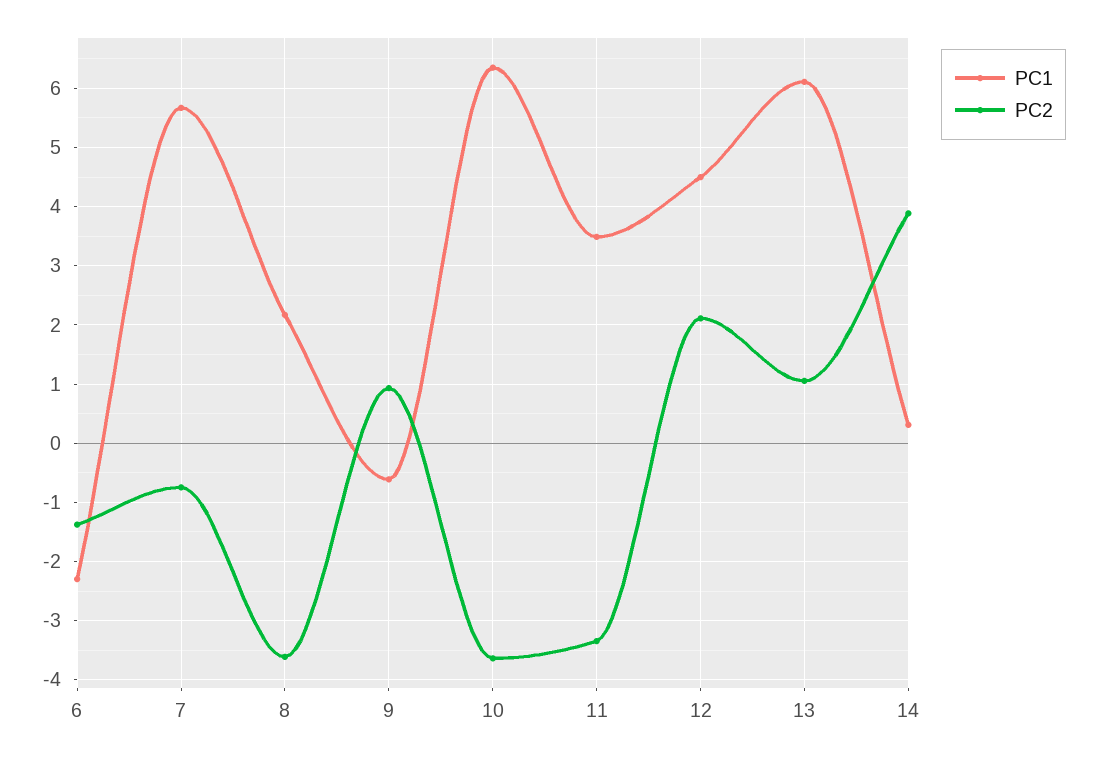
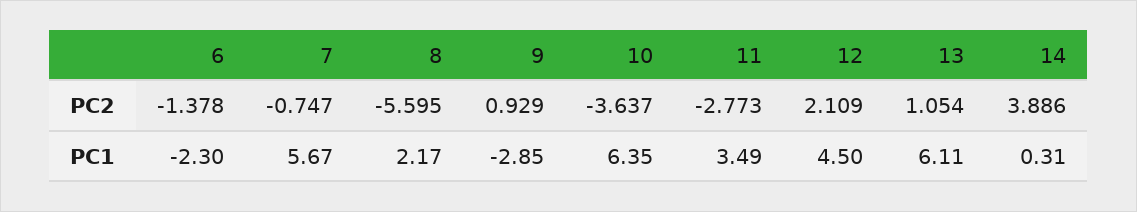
PC2, 8: -3.6 -> -5.595
PC1, 9: -0.6 -> -2.85
PC2, 11: -3.4 -> -2.773

